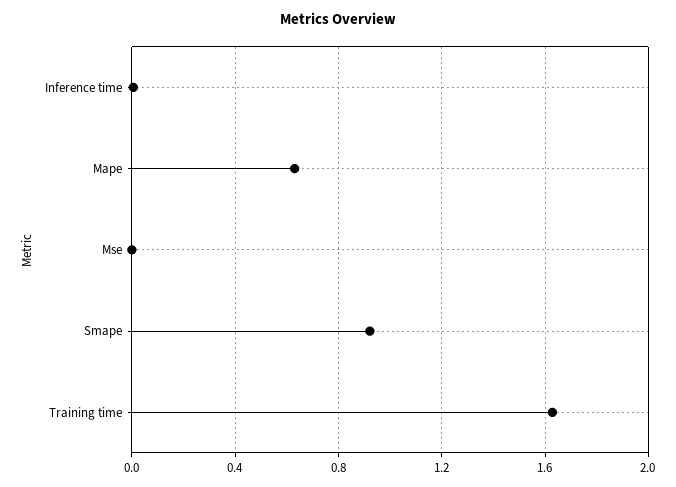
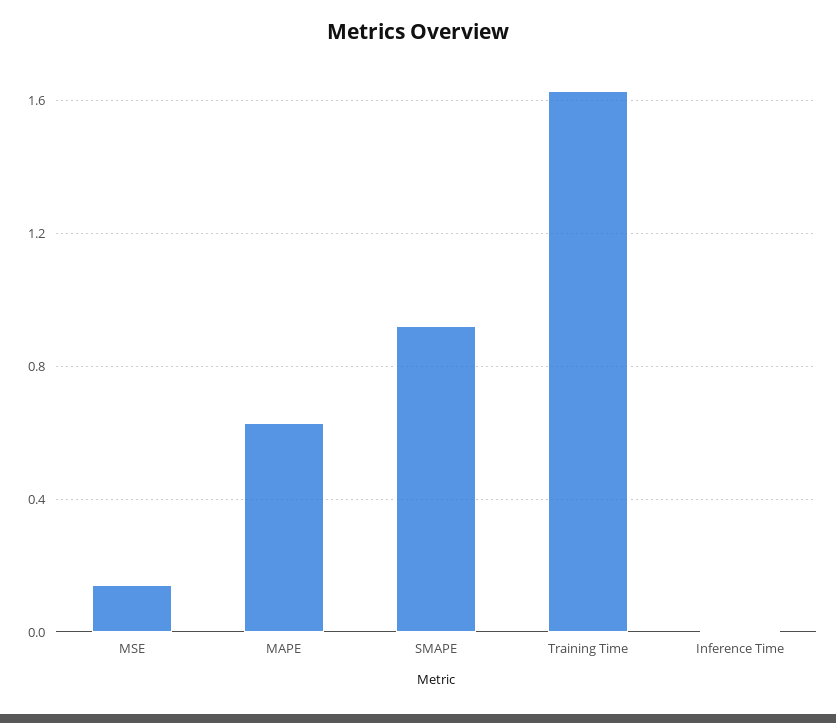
Mse: 0 -> 0.15

